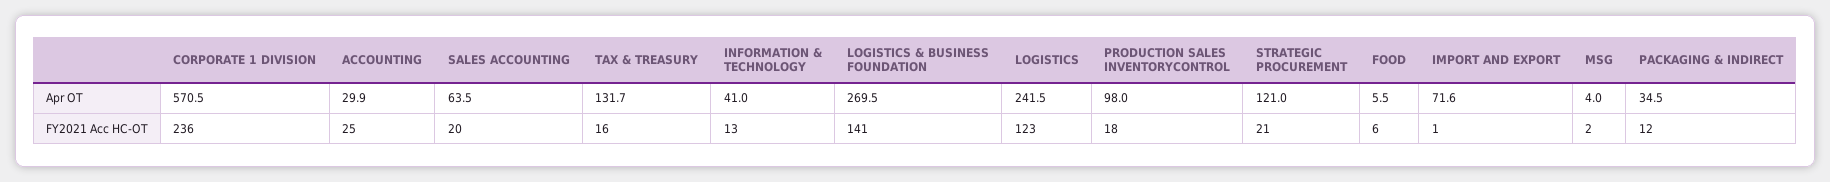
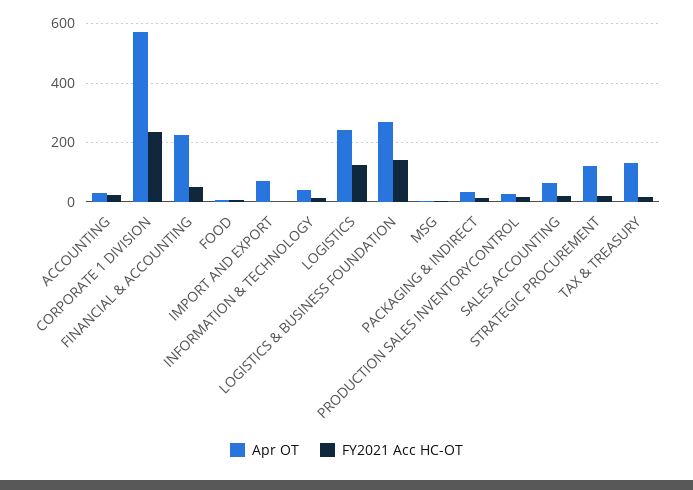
Apr OT, PRODUCTION SALES INVENTORYCONTROL: 98 -> 25
Apr OT, FINANCIAL & ACCOUNTING: none -> 225
FY2021 Acc HC-OT, FINANCIAL & ACCOUNTING: none -> 50

